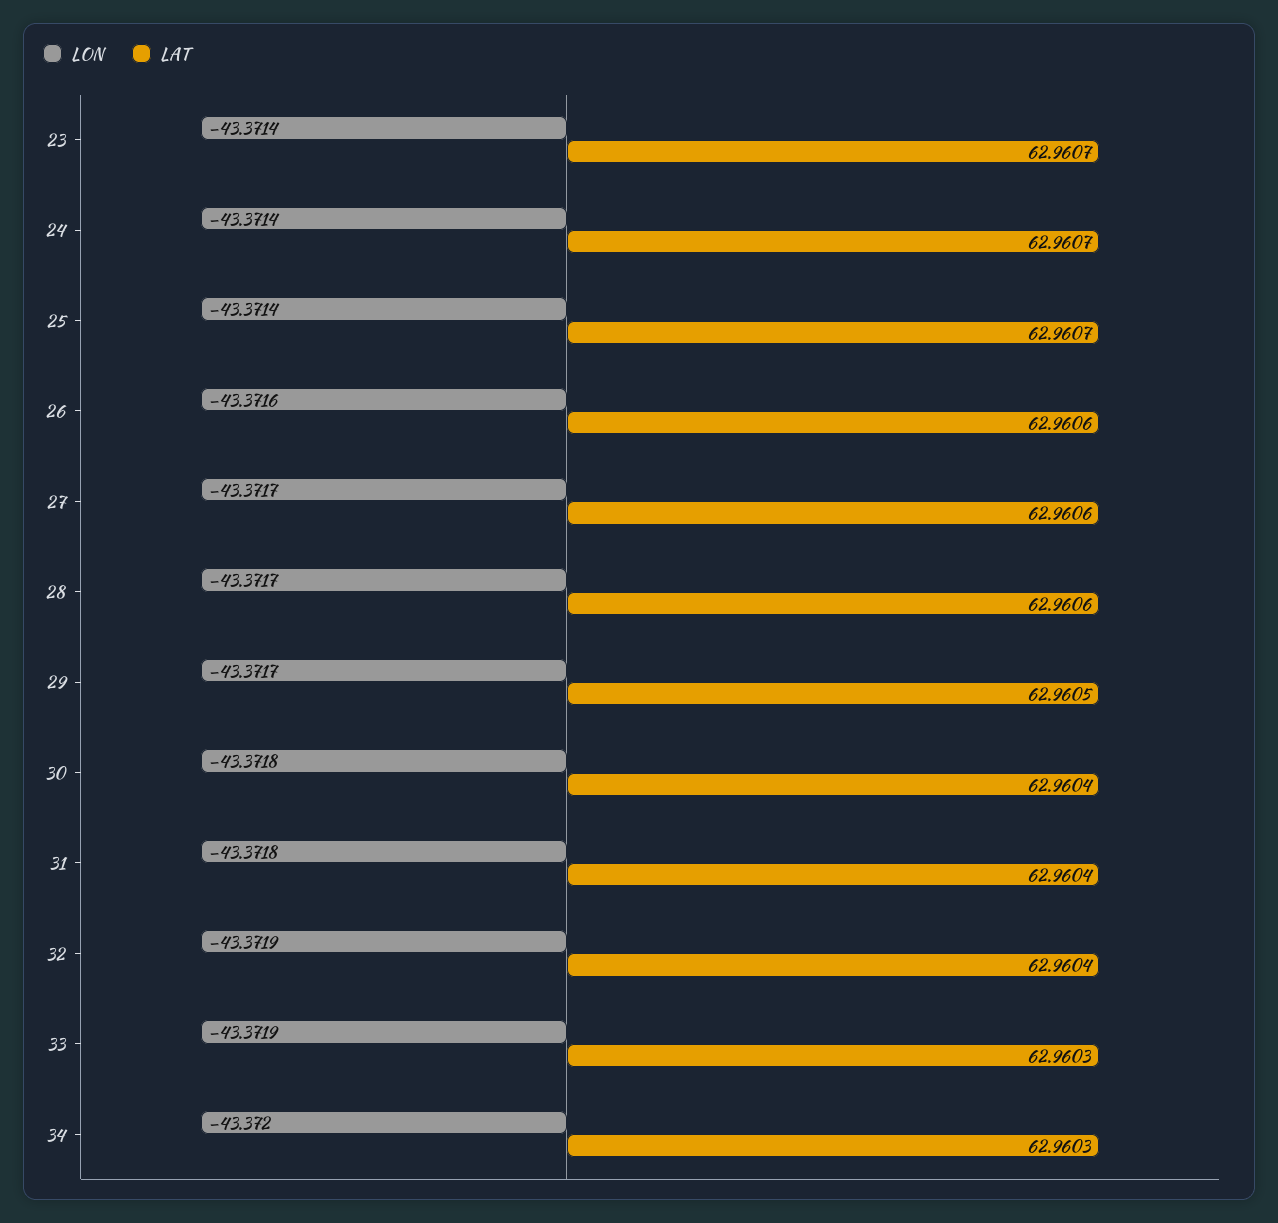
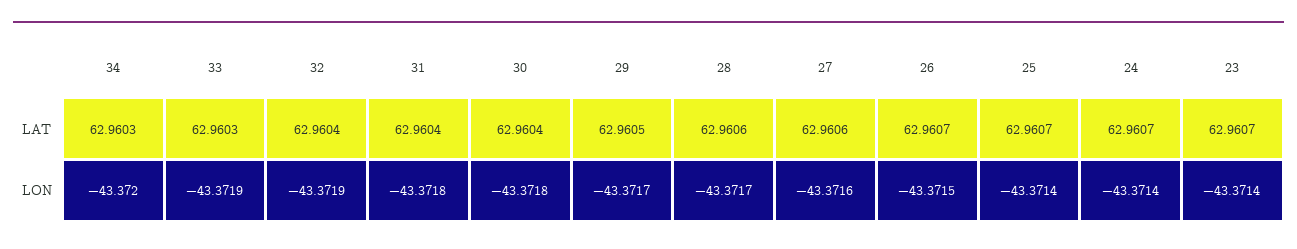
LON, 26: -43.3716 -> -43.3715
LAT, 26: 62.9606 -> 62.9607
LON, 27: -43.3717 -> -43.3716

